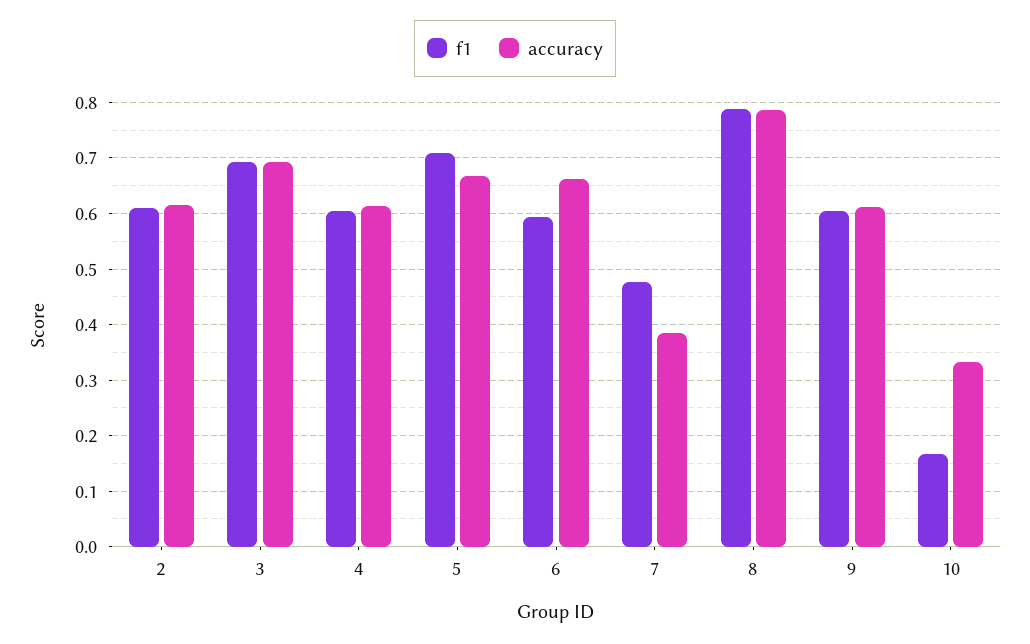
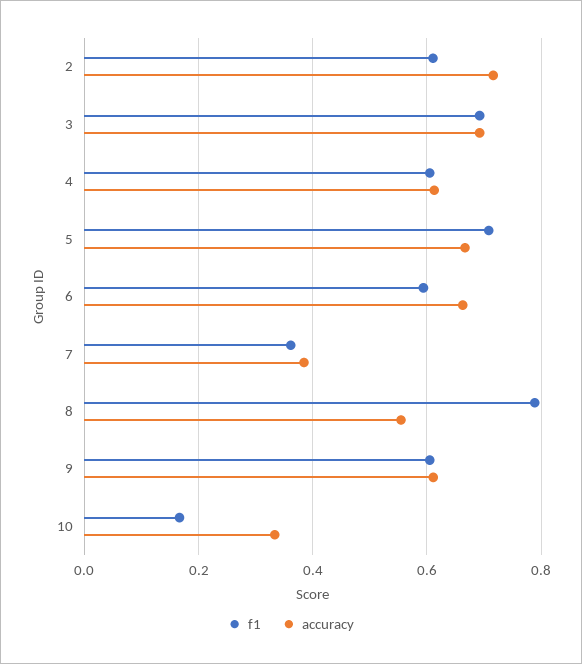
accuracy, 2: 0.62 -> 0.72
f1, 7: 0.48 -> 0.36
accuracy, 8: 0.78 -> 0.56

